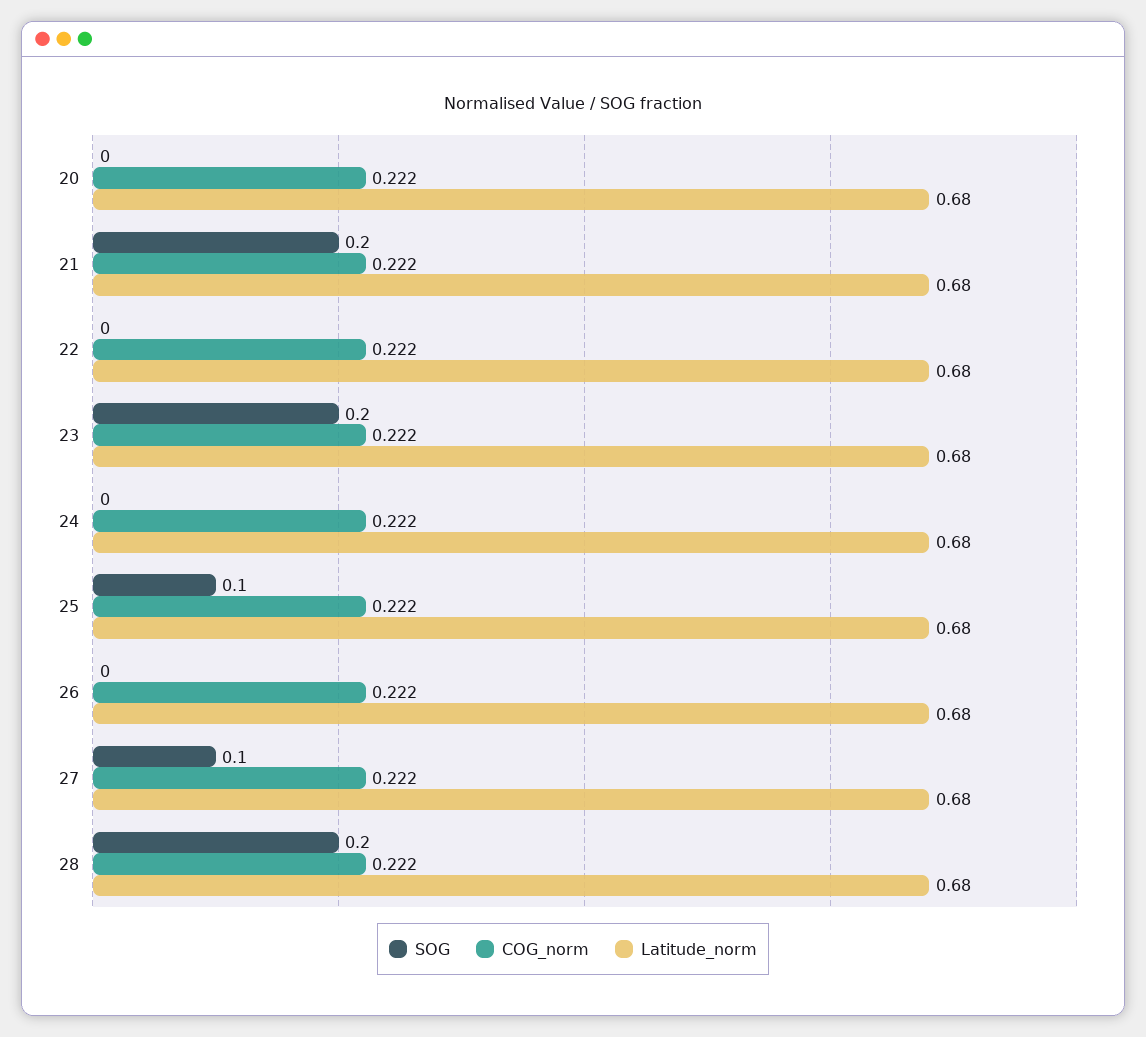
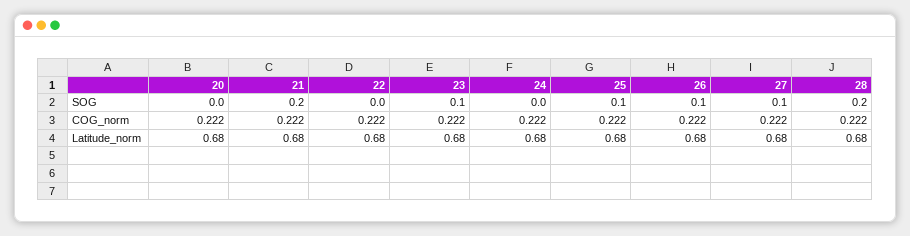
SOG, 23: 0.2 -> 0.1
SOG, 26: 0 -> 0.1

